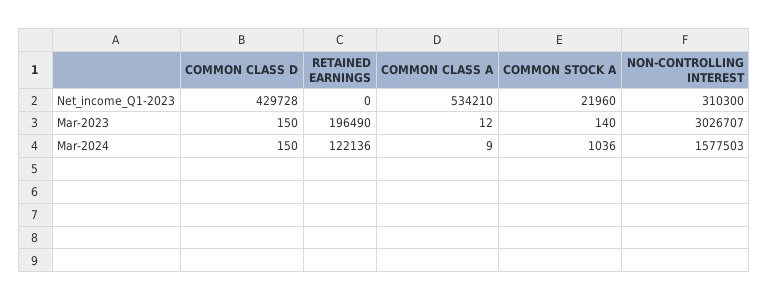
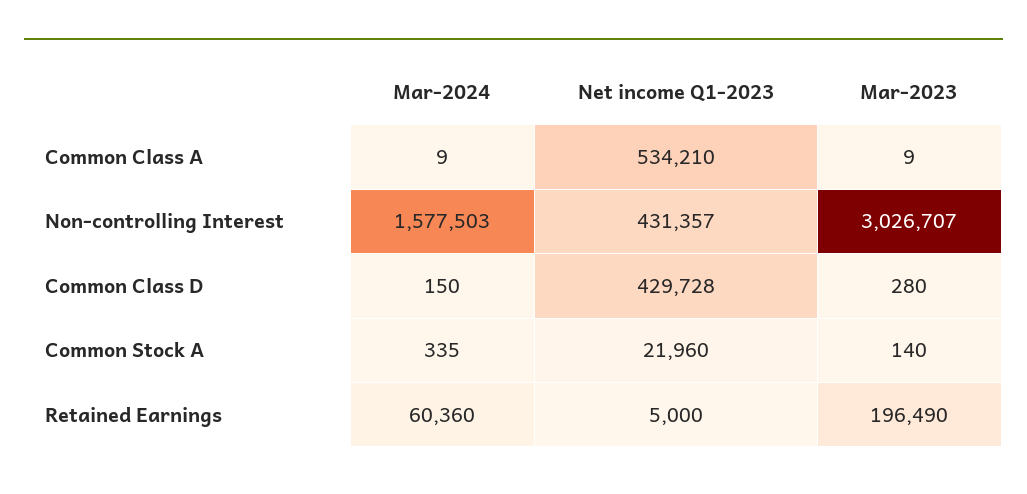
RETAINED EARNINGS, Net_income_Q1-2023: 0 -> 5000
NON-CONTROLLING INTEREST, Net_income_Q1-2023: 310300 -> 431357
COMMON CLASS D, Mar-2023: 150 -> 280
COMMON CLASS A, Mar-2023: 12 -> 9
RETAINED EARNINGS, Mar-2024: 122136 -> 60360
COMMON STOCK A, Mar-2024: 1036 -> 335

